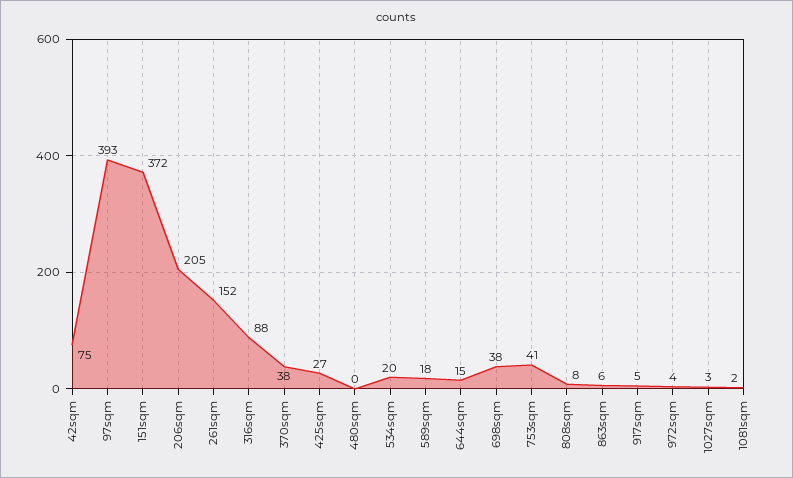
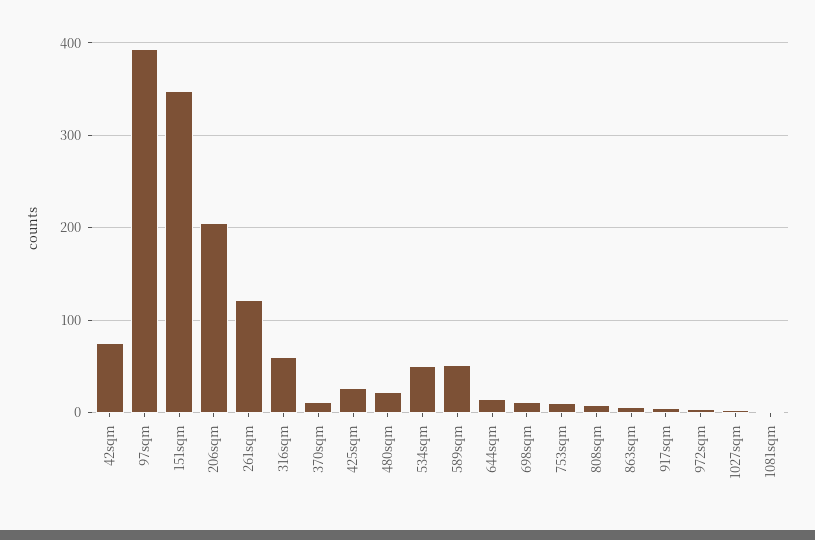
151sqm: 372 -> 350
261sqm: 152 -> 120
316sqm: 88 -> 60
370sqm: 38 -> 10
480sqm: 0 -> 20
534sqm: 20 -> 50
589sqm: 18 -> 50
698sqm: 38 -> 10
753sqm: 41 -> 10

